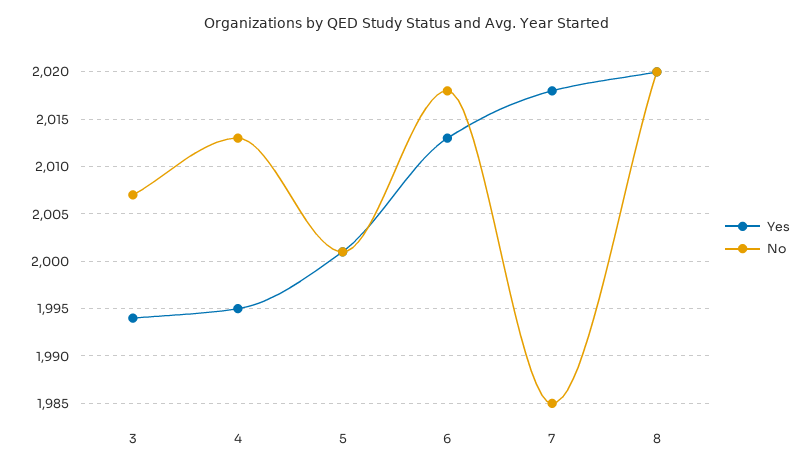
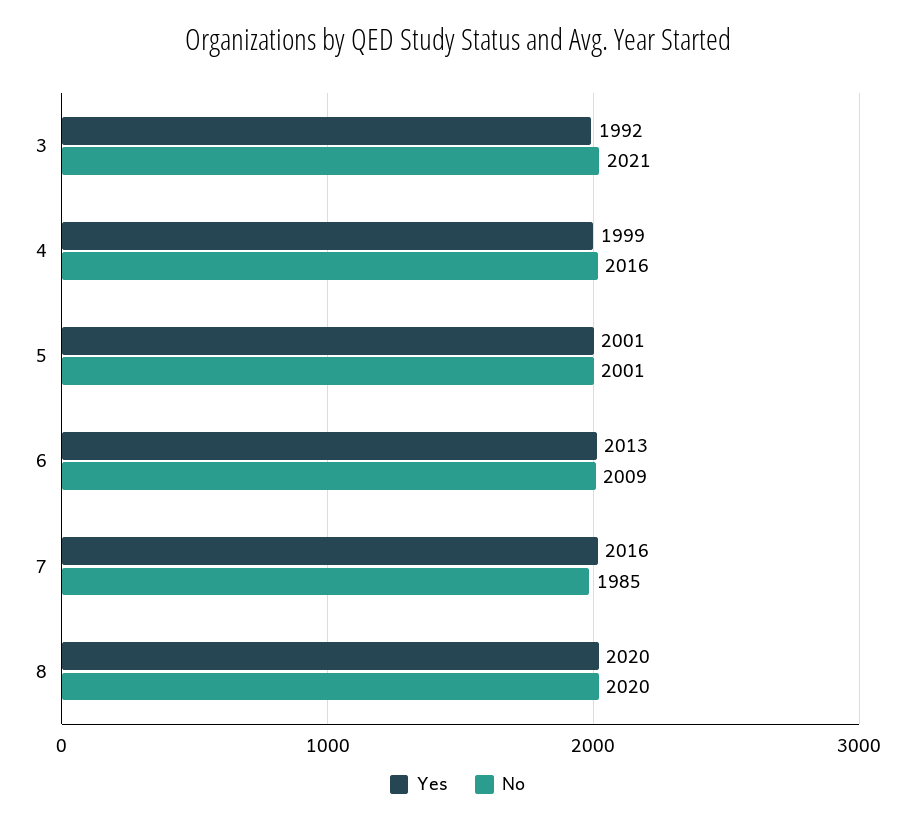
Yes, 3: 1994 -> 1992
No, 3: 2007 -> 2021
Yes, 4: 1995 -> 1999
No, 4: 2013 -> 2016
No, 6: 2018 -> 2009
Yes, 7: 2018 -> 2016

